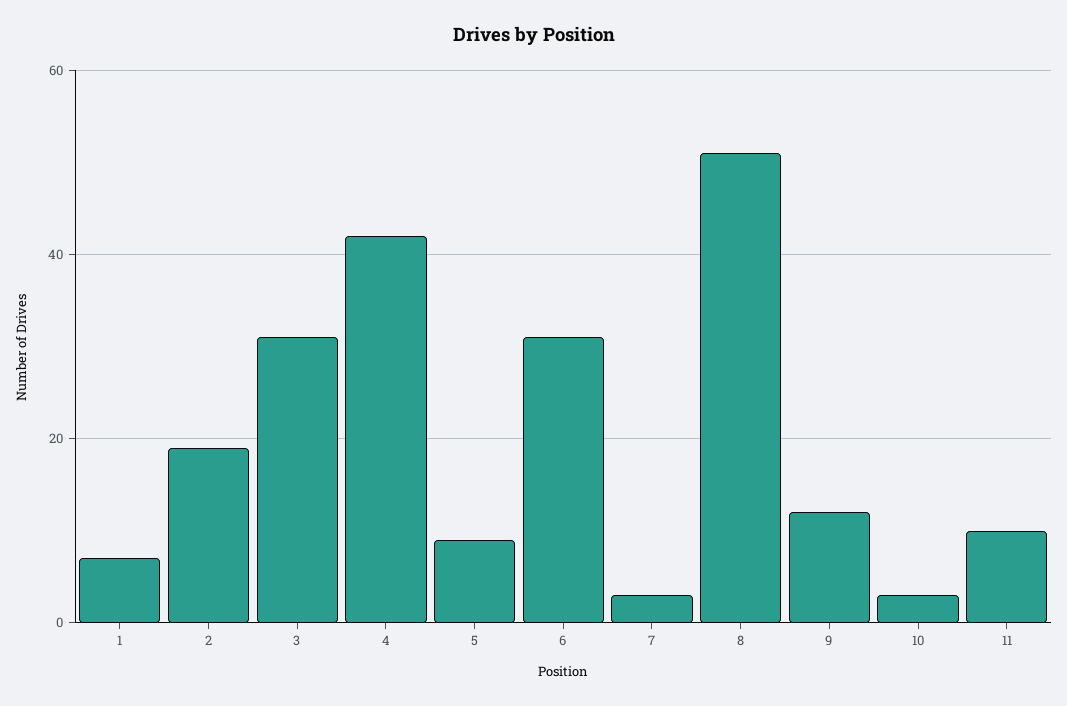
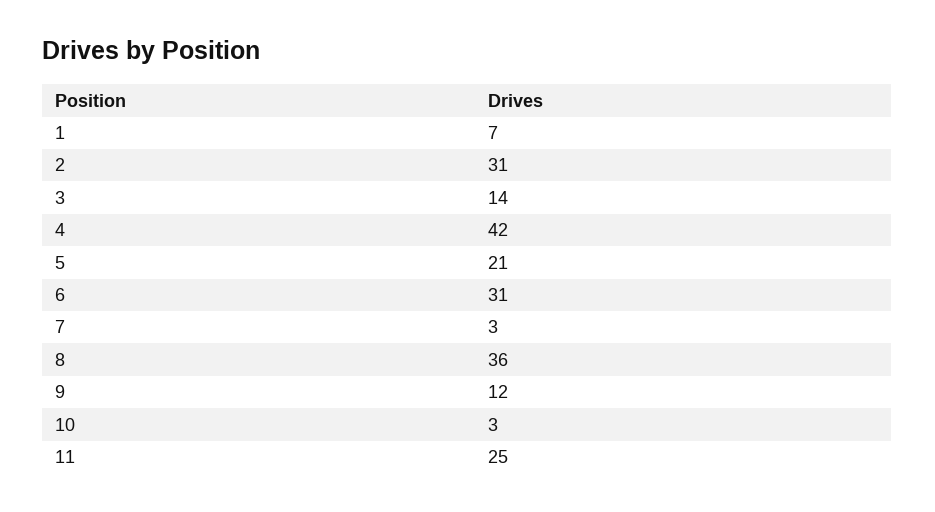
2: 20 -> 31
3: 30 -> 14
5: 10 -> 21
8: 50 -> 36
11: 10 -> 25

